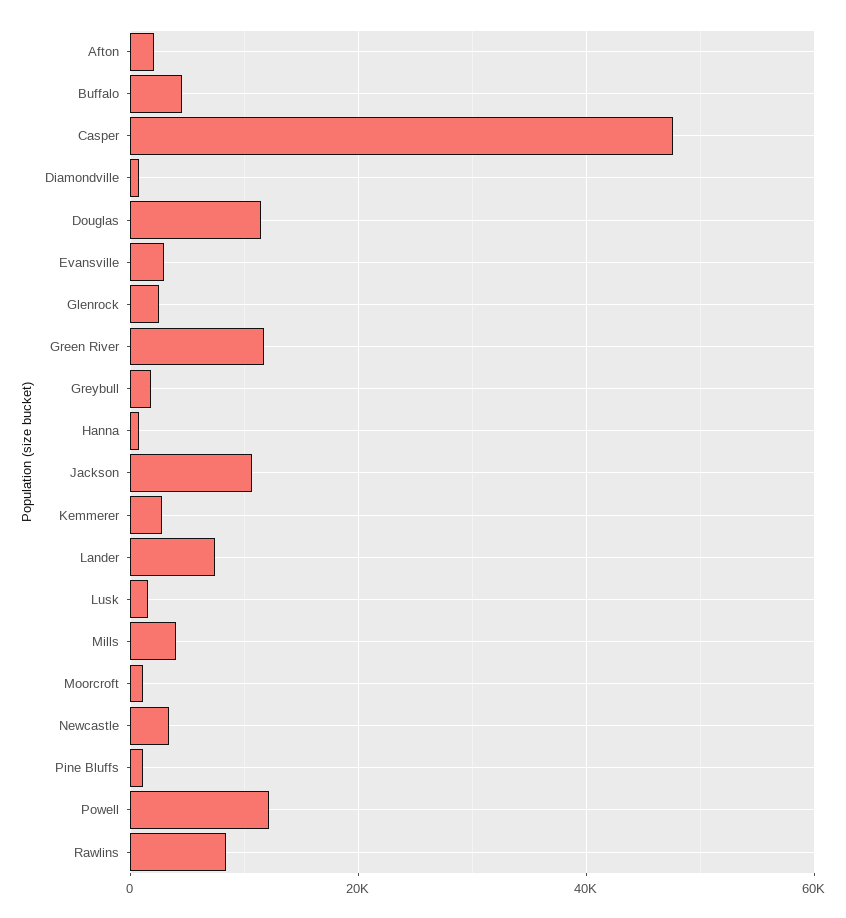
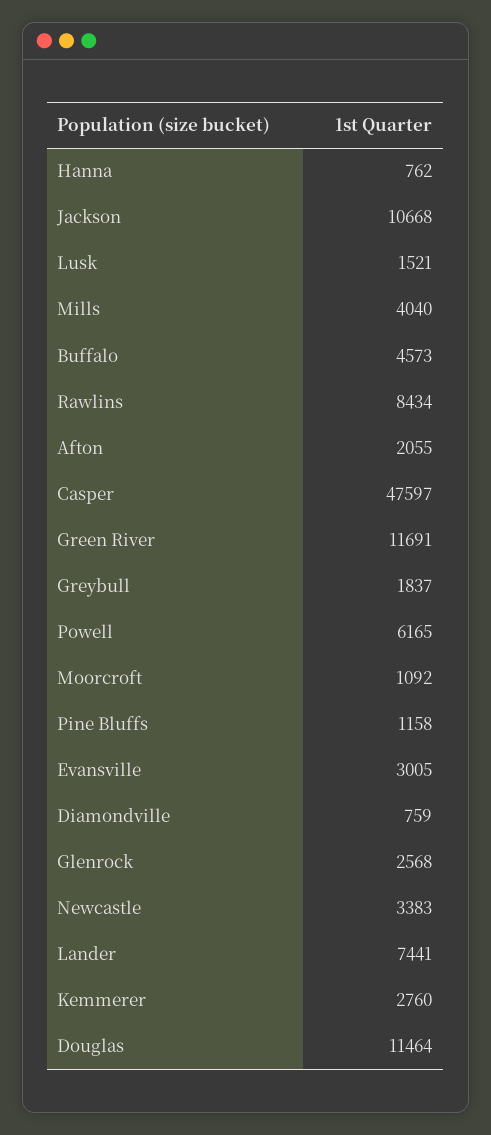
Powell: 12000 -> 6165

